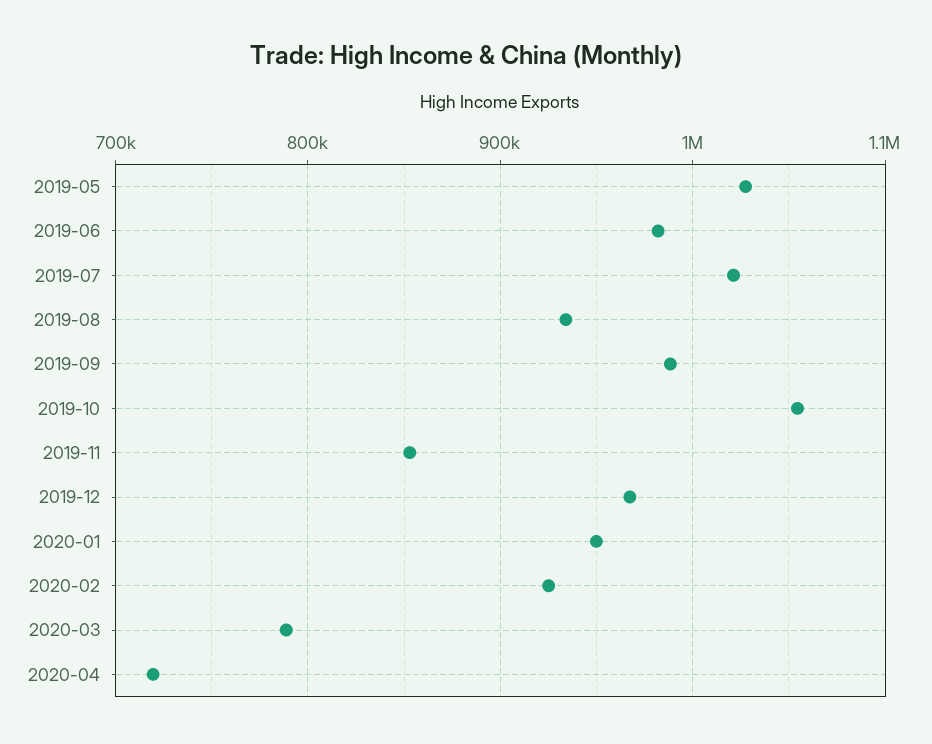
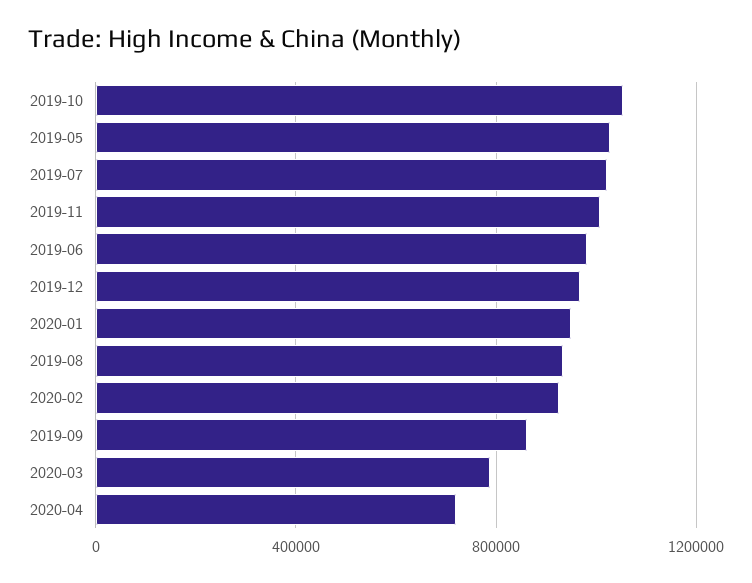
2019-09: 990000 -> 850000
2019-11: 850000 -> 1000000

